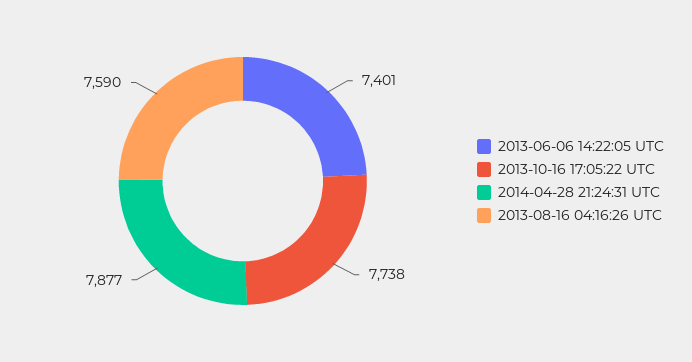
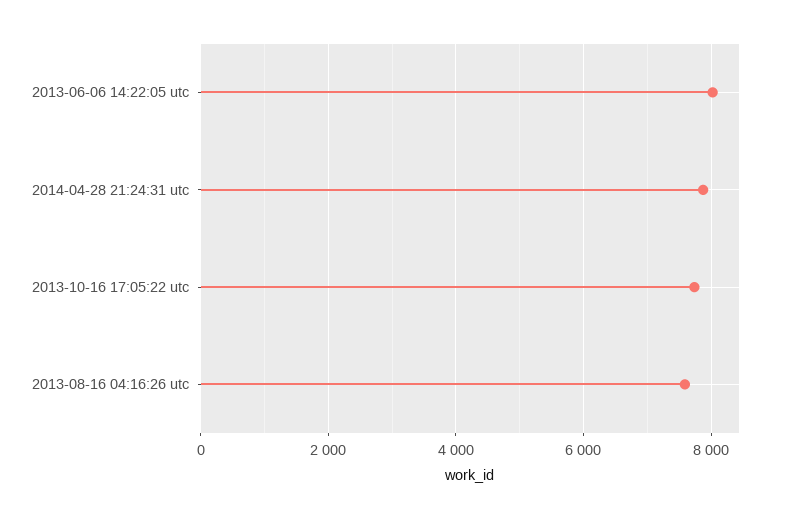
2013-06-06 14:22:05 UTC: 7401 -> 8000

